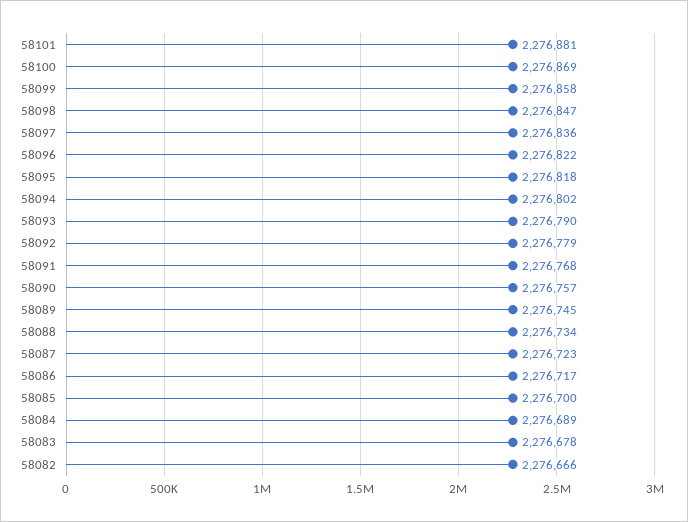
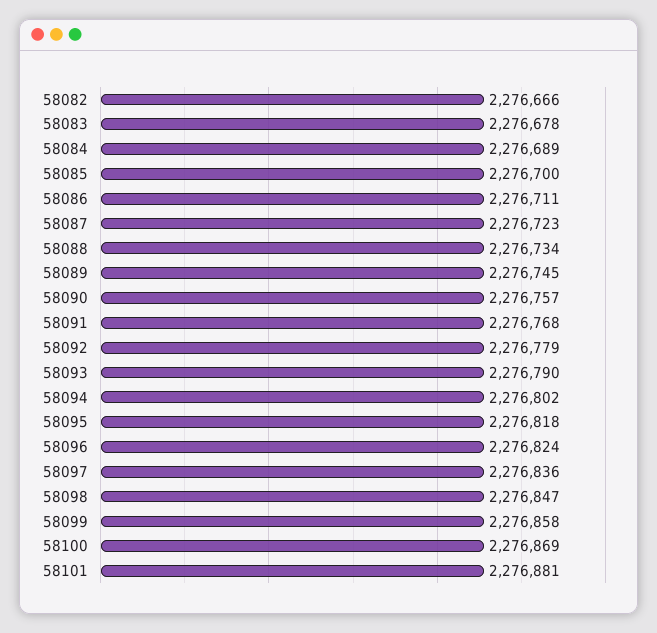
58096: 2276822 -> 2276824
58086: 2276717 -> 2276711

